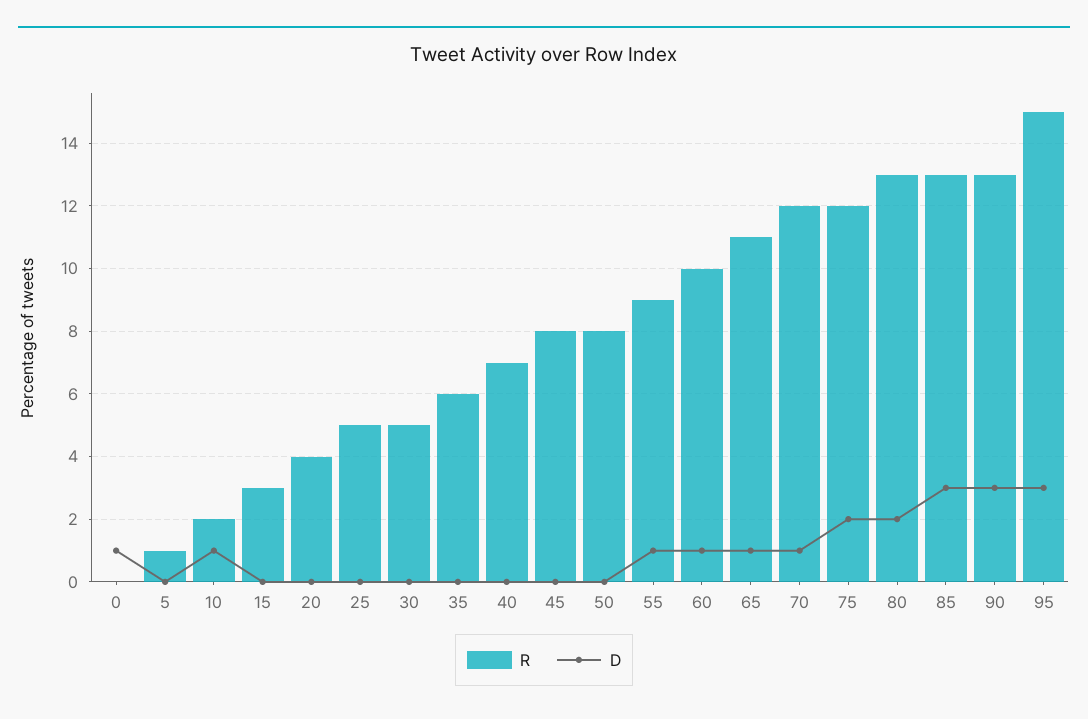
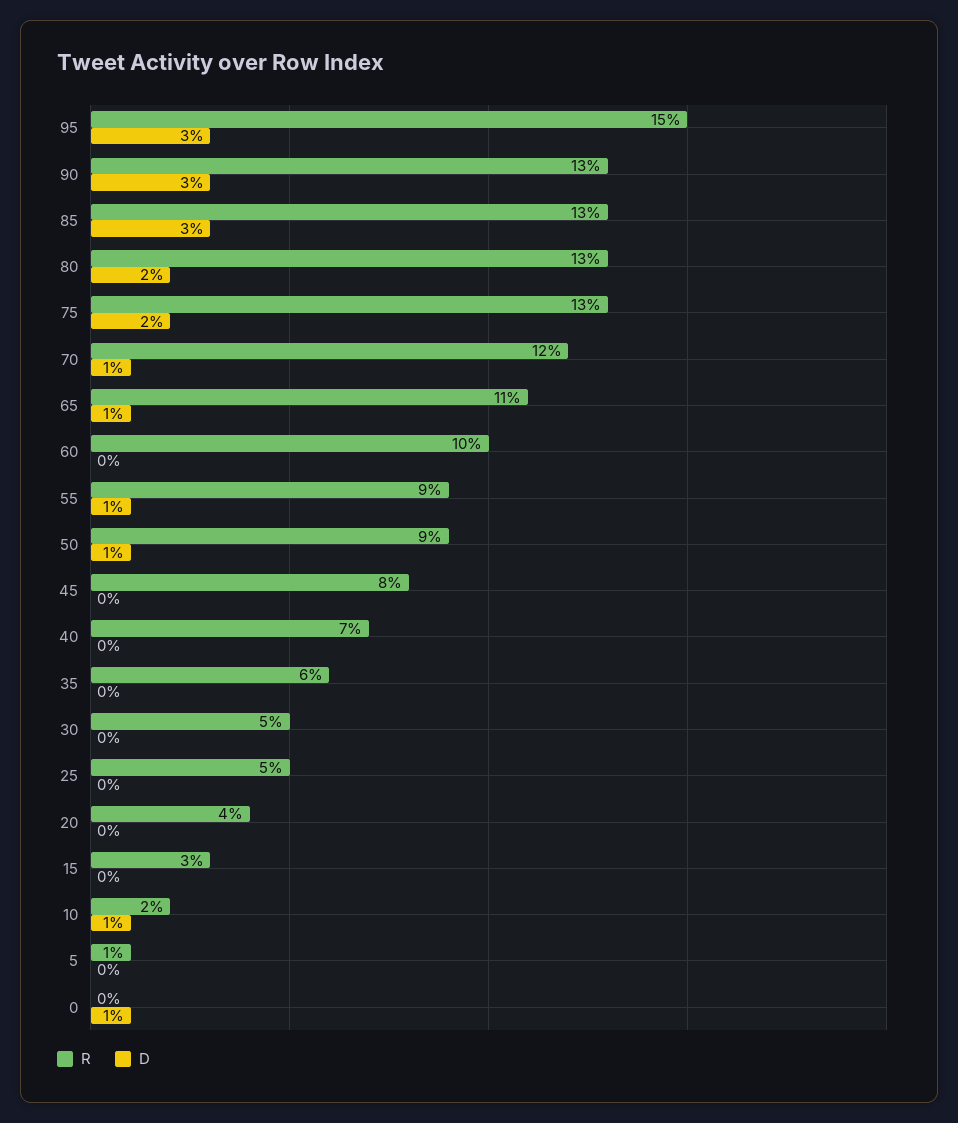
R, 50: 8 -> 9
D, 50: 0 -> 1
D, 60: 1 -> 0
R, 75: 12 -> 13

